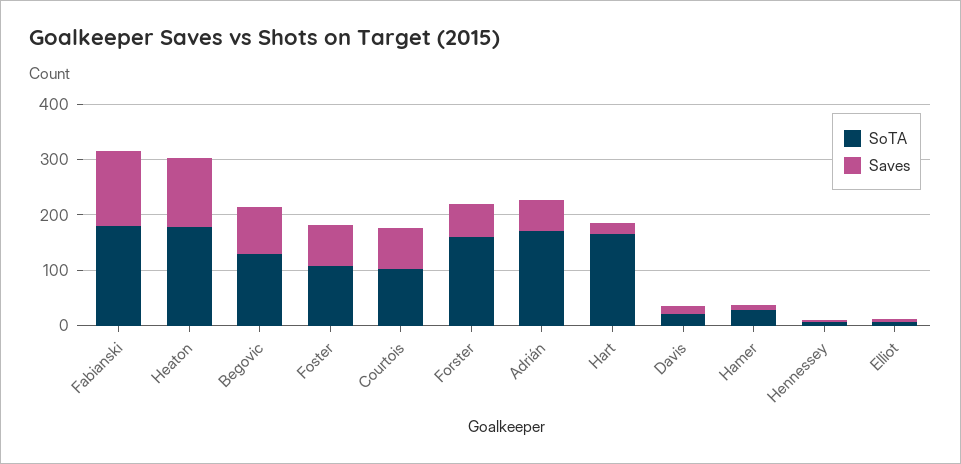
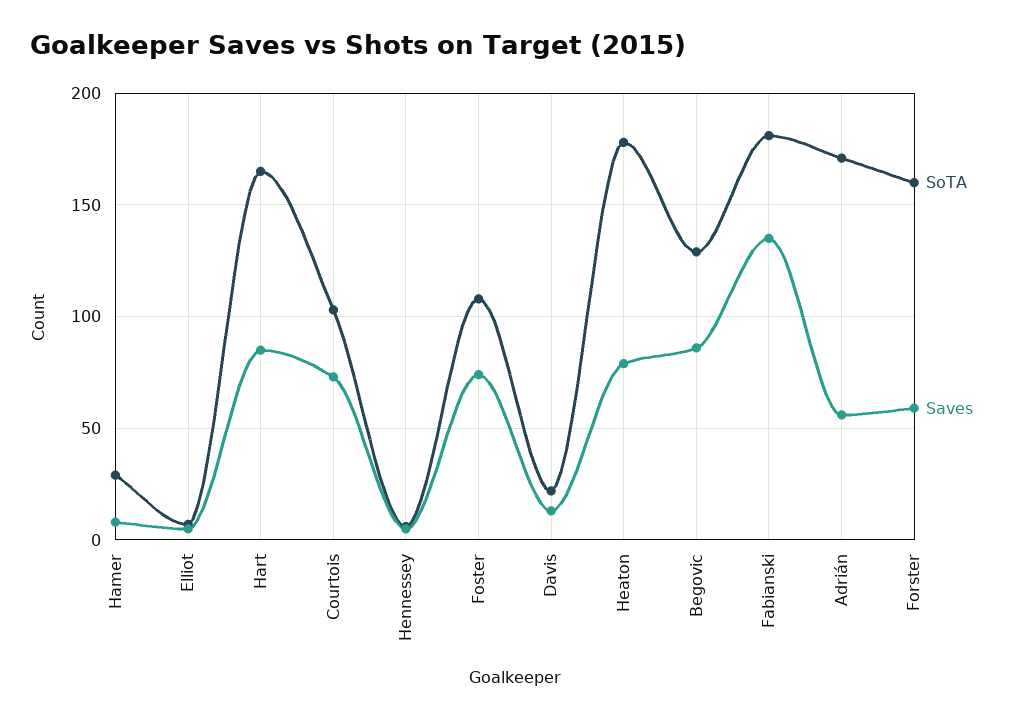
Saves, Heaton: 120 -> 80
Saves, Hart: 20 -> 85

